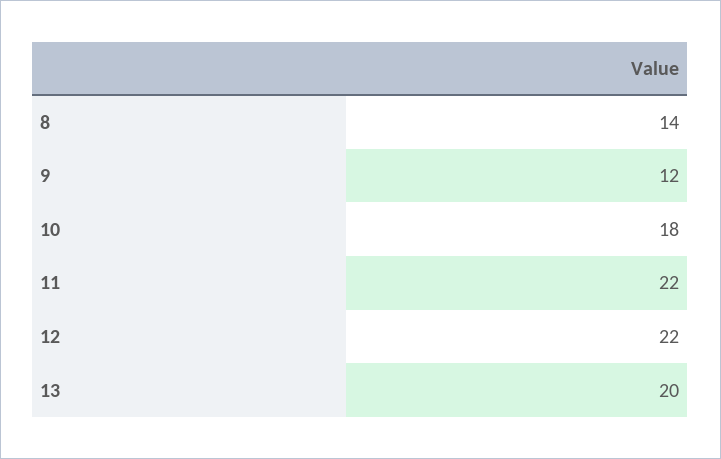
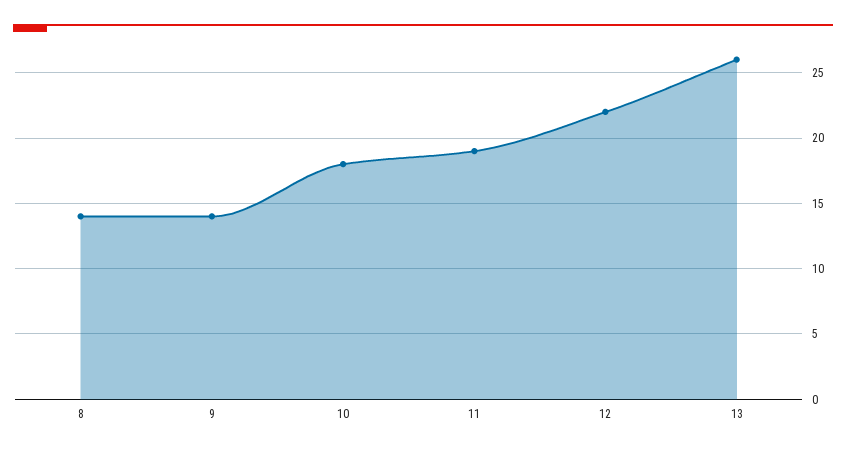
9: 12 -> 14
11: 22 -> 19
13: 20 -> 26

